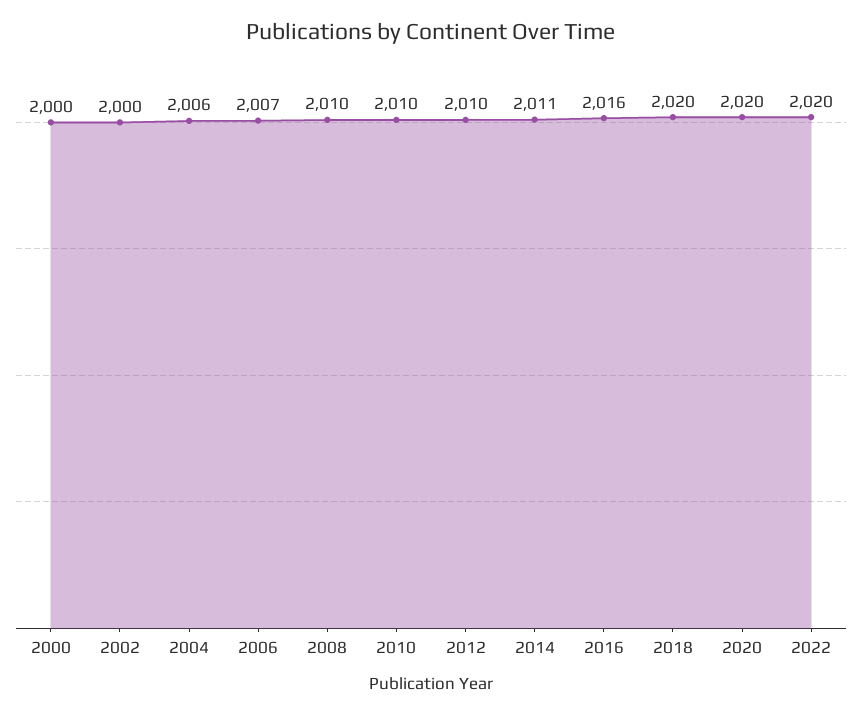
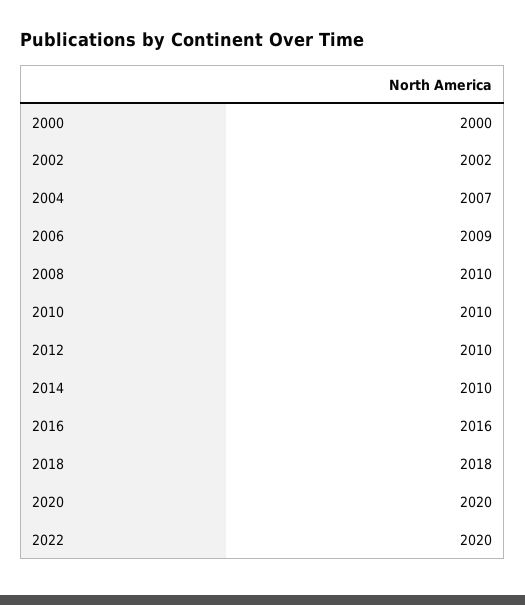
2002: 2000 -> 2002
2004: 2006 -> 2007
2006: 2007 -> 2009
2014: 2011 -> 2010
2018: 2020 -> 2018

